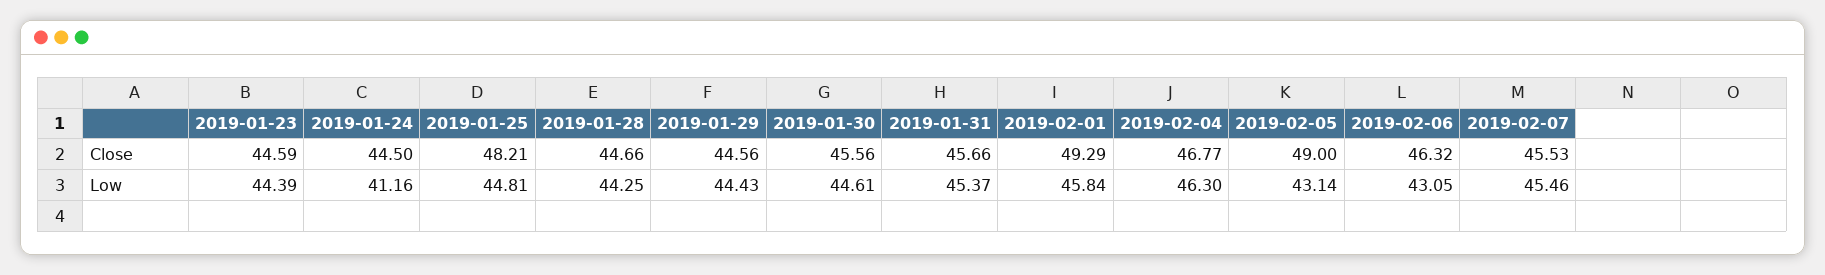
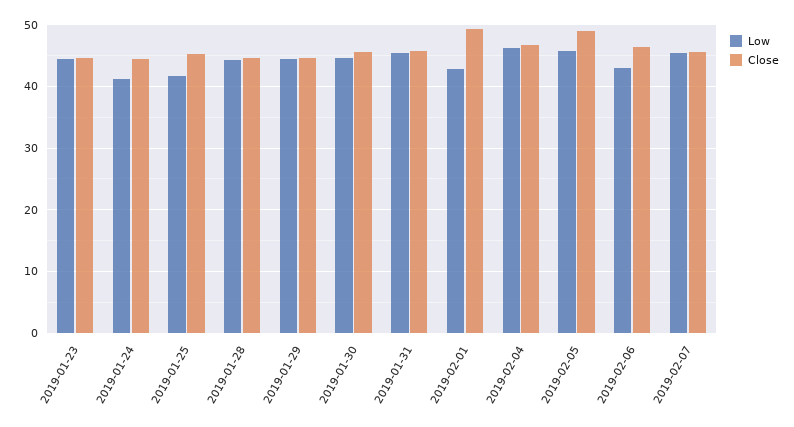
Close, 2019-01-25: 48.21 -> 45
Low, 2019-01-25: 44.81 -> 42
Low, 2019-02-01: 45.84 -> 43
Low, 2019-02-05: 43.14 -> 46

